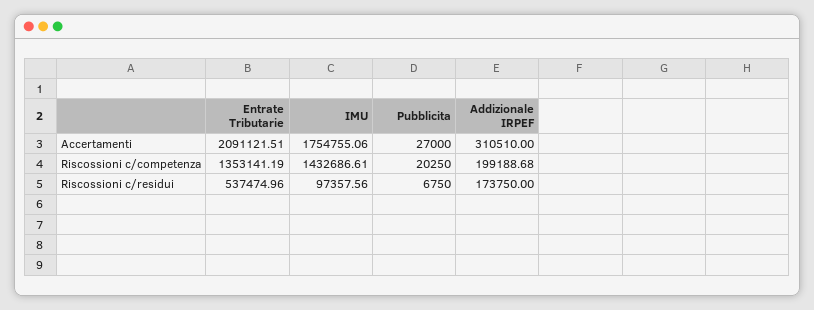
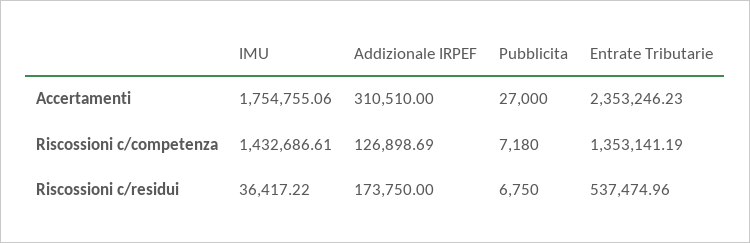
Entrate Tributarie, Accertamenti: 2091121.51 -> 2353246.23
Pubblicita, Riscossioni c/competenza: 20250 -> 7180
Addizionale IRPEF, Riscossioni c/competenza: 199188.68 -> 126898.69
IMU, Riscossioni c/residui: 97357.56 -> 36417.22

